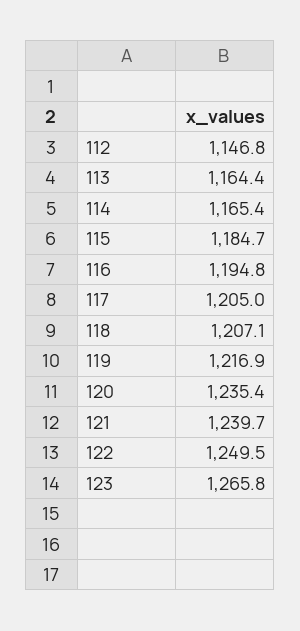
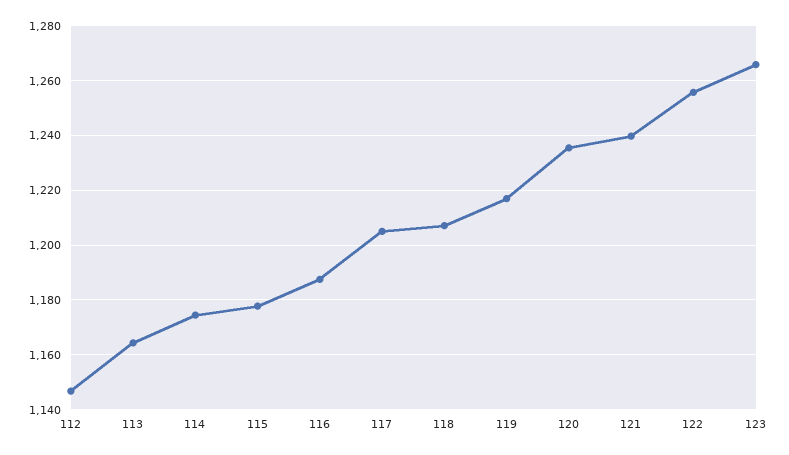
114: 1165.4 -> 1175
115: 1184.7 -> 1177.5
116: 1194.8 -> 1187.5
122: 1249.5 -> 1255

